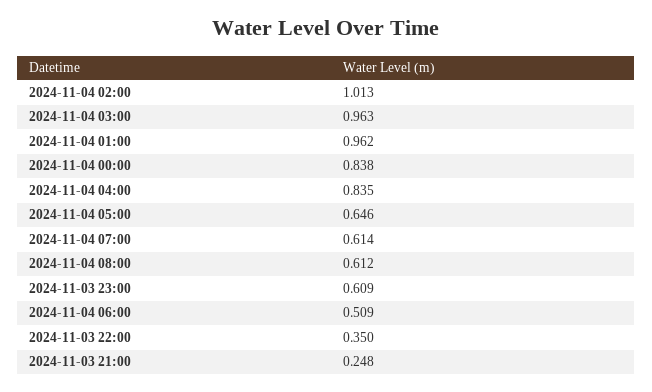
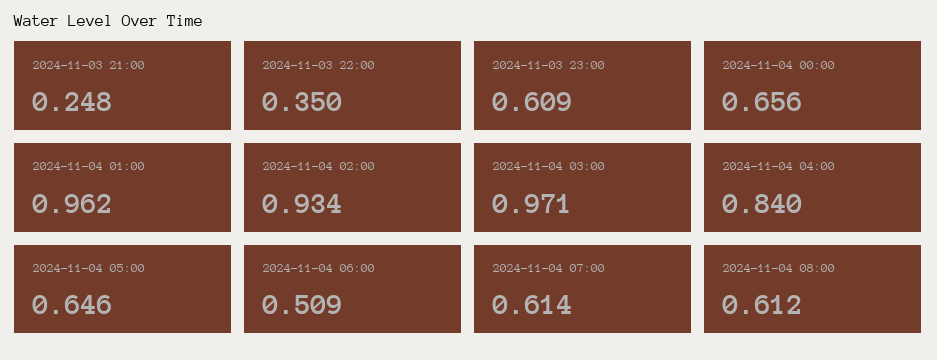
2024-11-04 02:00: 1.013 -> 0.934
2024-11-04 03:00: 0.963 -> 0.971
2024-11-04 00:00: 0.838 -> 0.656
2024-11-04 04:00: 0.835 -> 0.84

